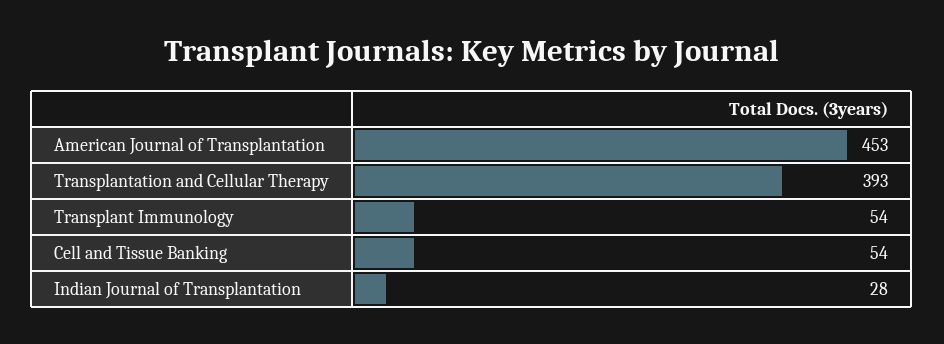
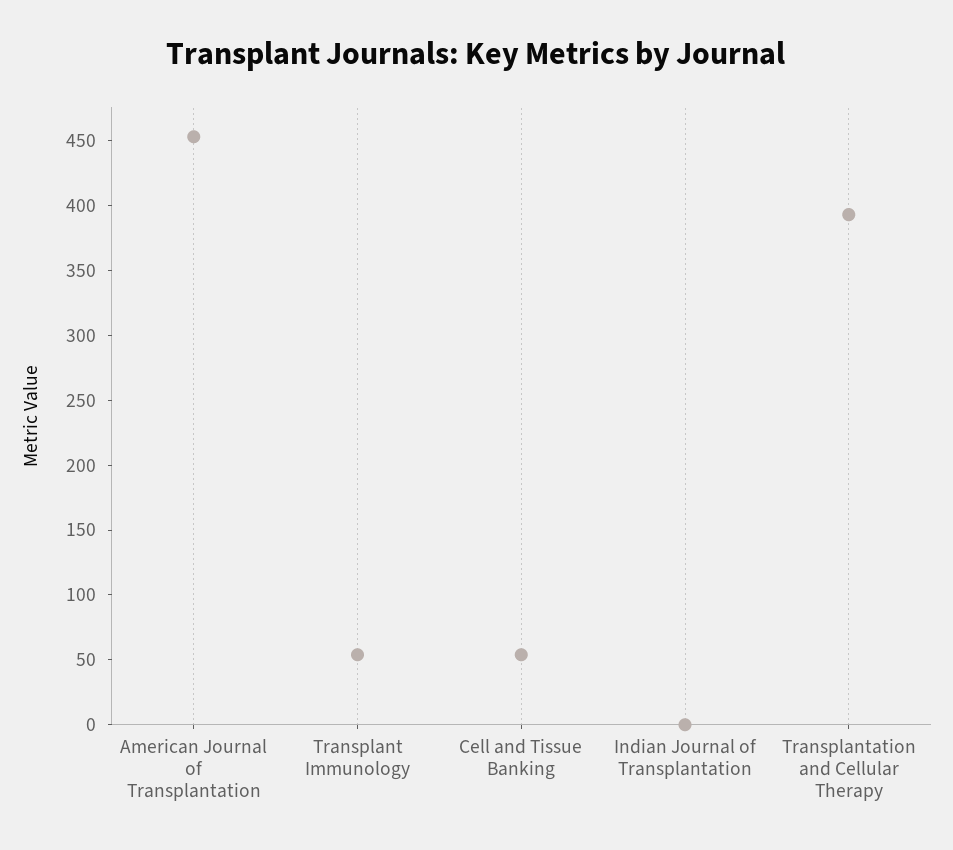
Indian Journal of Transplantation: 28 -> 0

